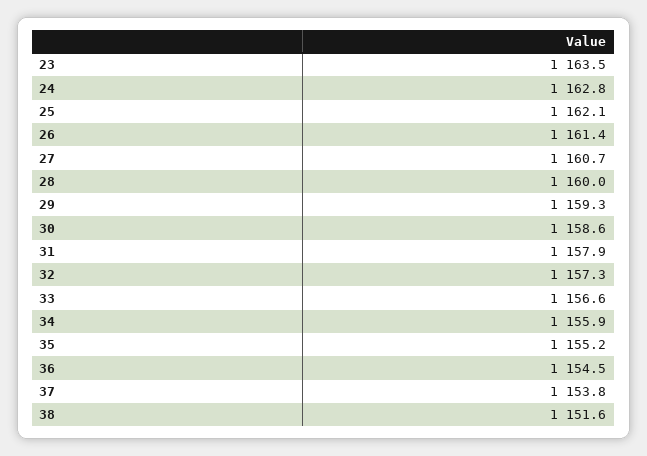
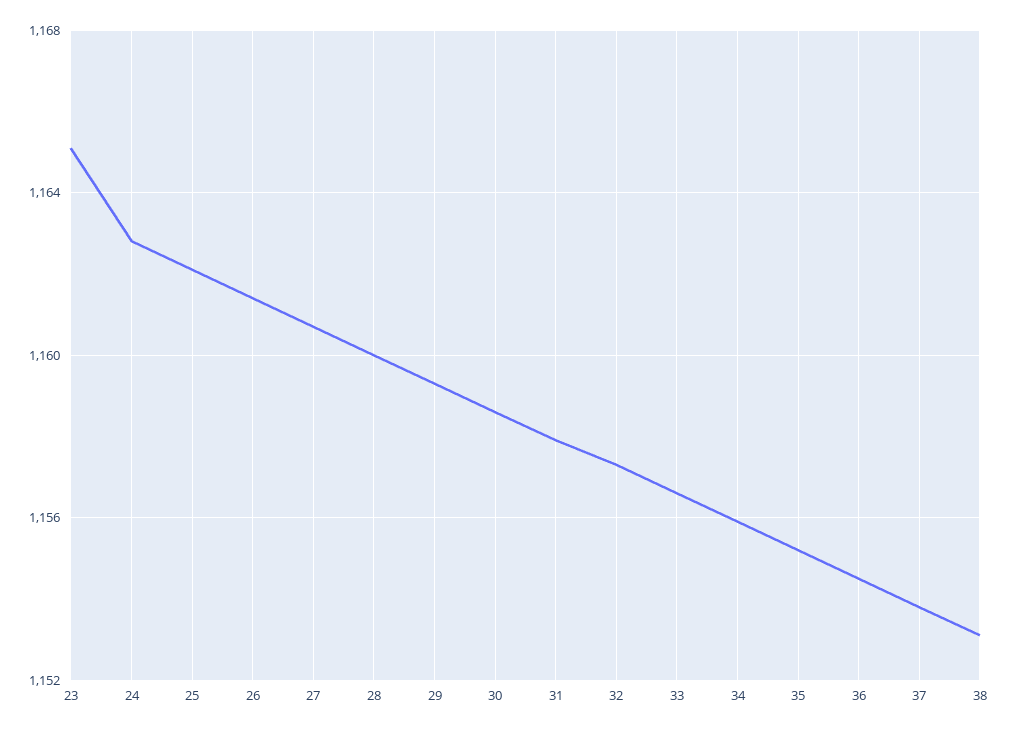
23: 1163.5 -> 1165
38: 1151.6 -> 1153

